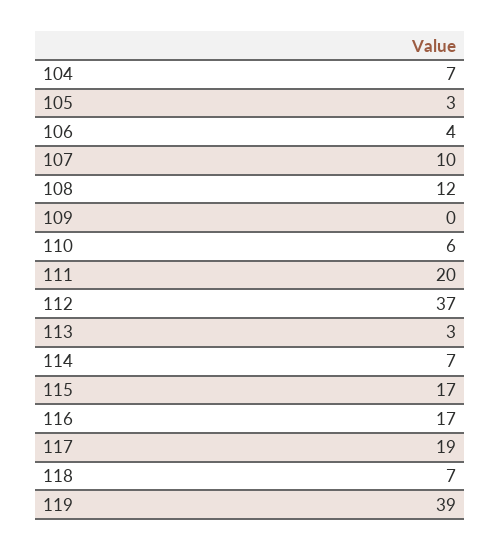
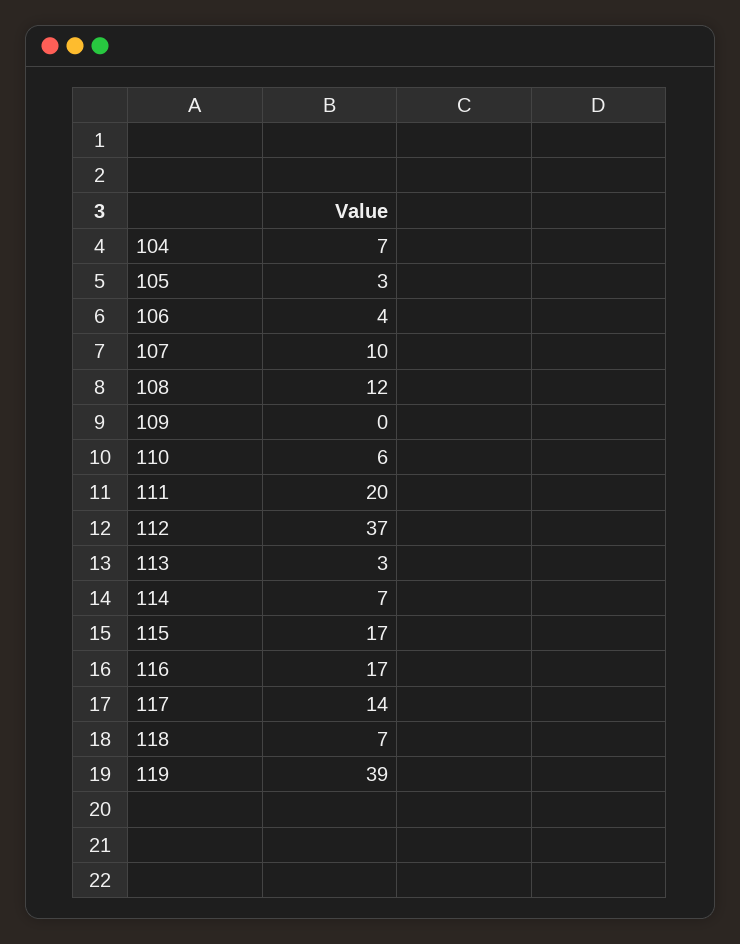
117: 19 -> 14

